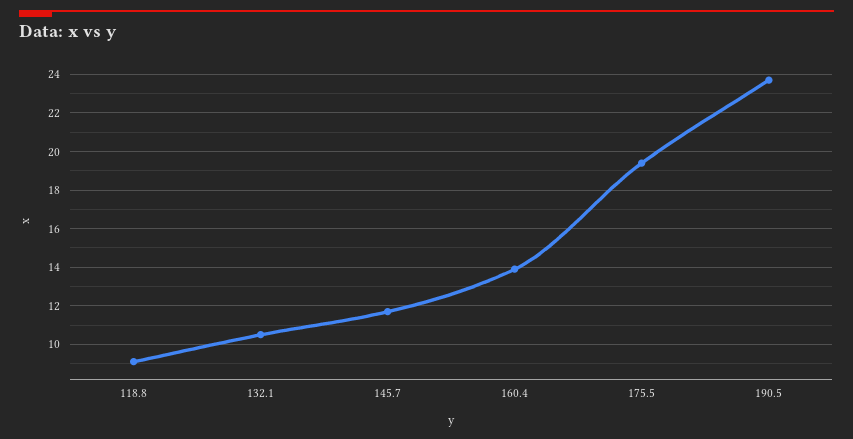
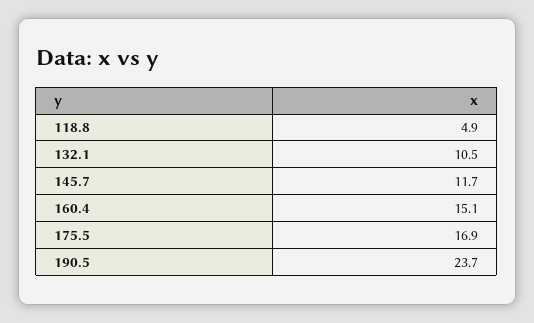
118.8: 9 -> 4.9
160.4: 14 -> 15.1
175.5: 19.5 -> 16.9

